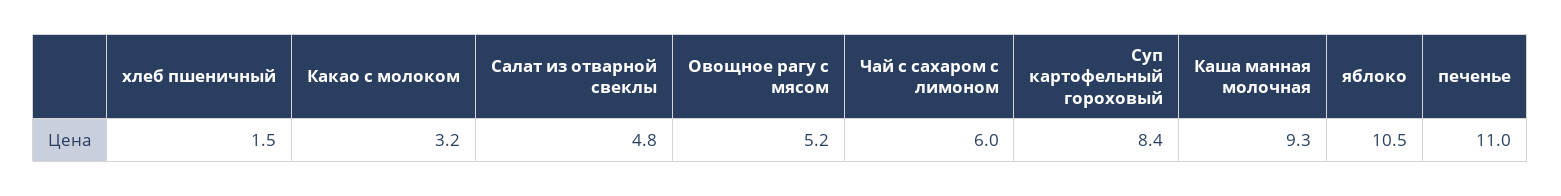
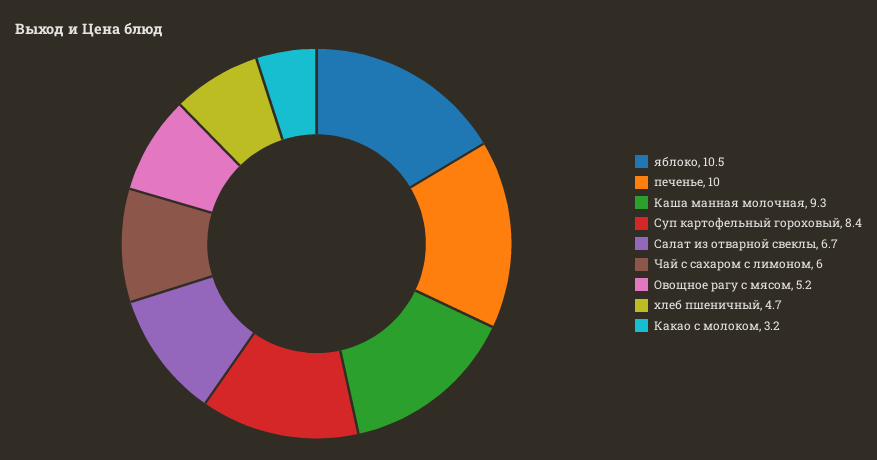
хлеб пшеничный: 1.5 -> 4.7
Салат из отварной свеклы: 4.8 -> 6.7
печенье: 11 -> 10

